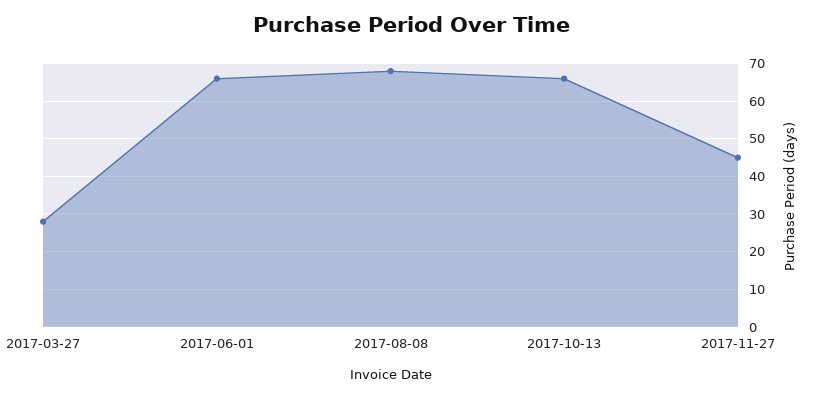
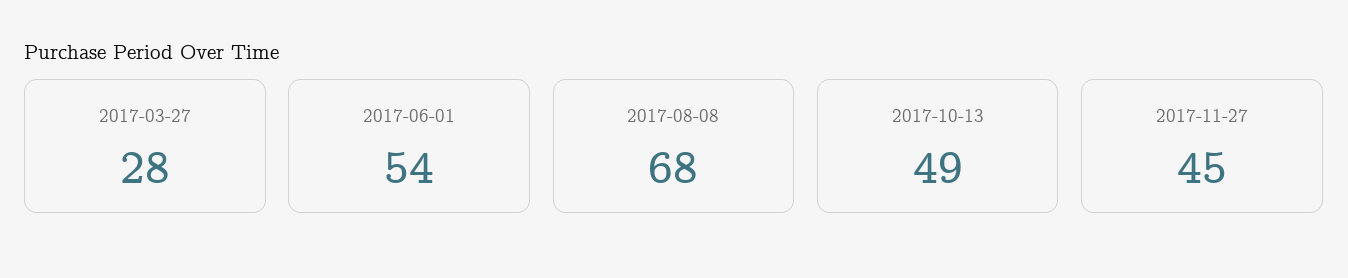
2017-06-01: 65 -> 54
2017-10-13: 65 -> 49

